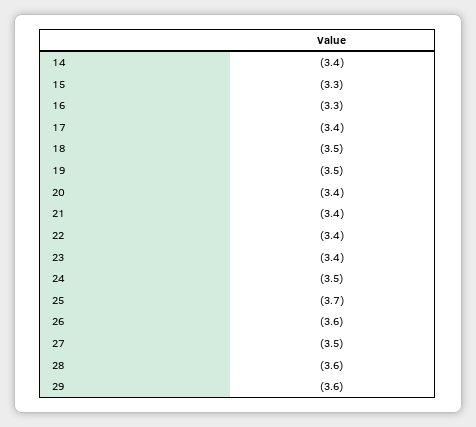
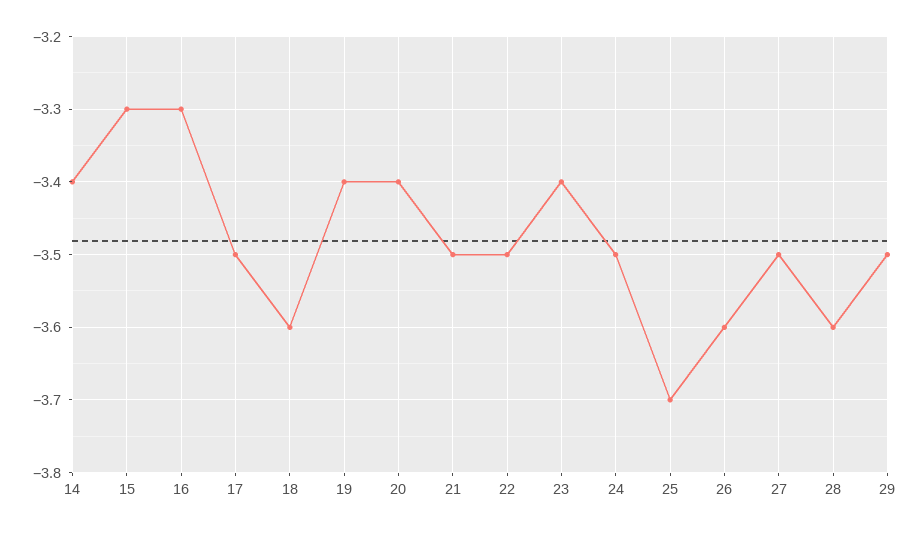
17: -3.4 -> -3.5
18: -3.5 -> -3.6
19: -3.5 -> -3.4
21: -3.4 -> -3.5
22: -3.4 -> -3.5
29: -3.6 -> -3.5

